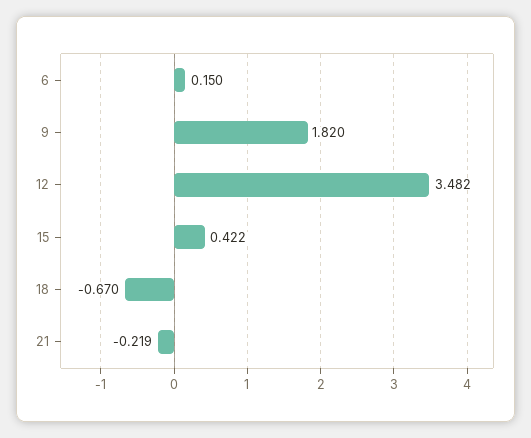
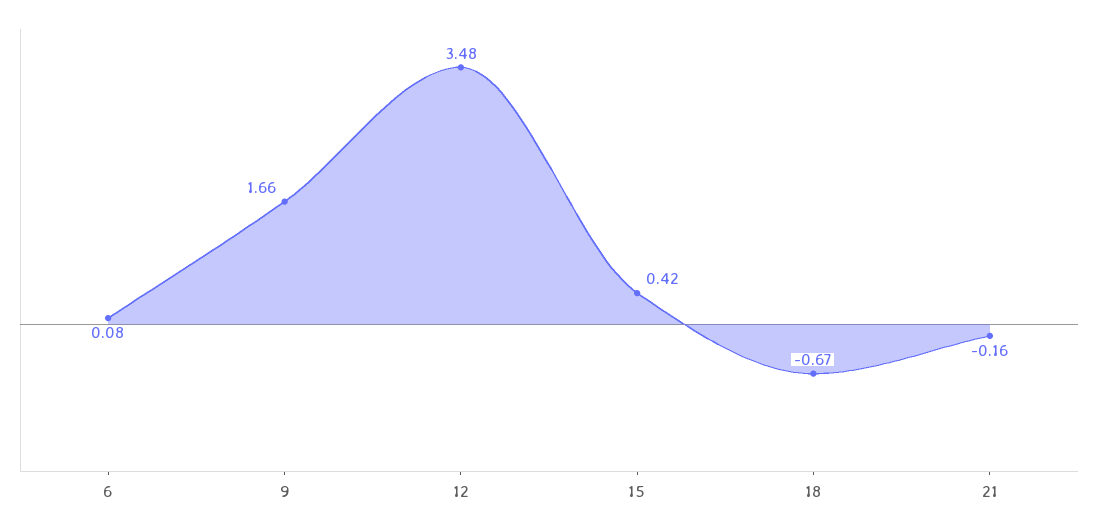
6: 0.15 -> 0.08
9: 1.82 -> 1.66
21: -0.219 -> -0.16

